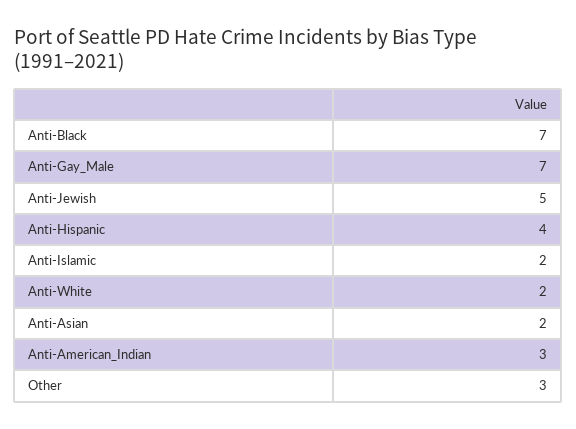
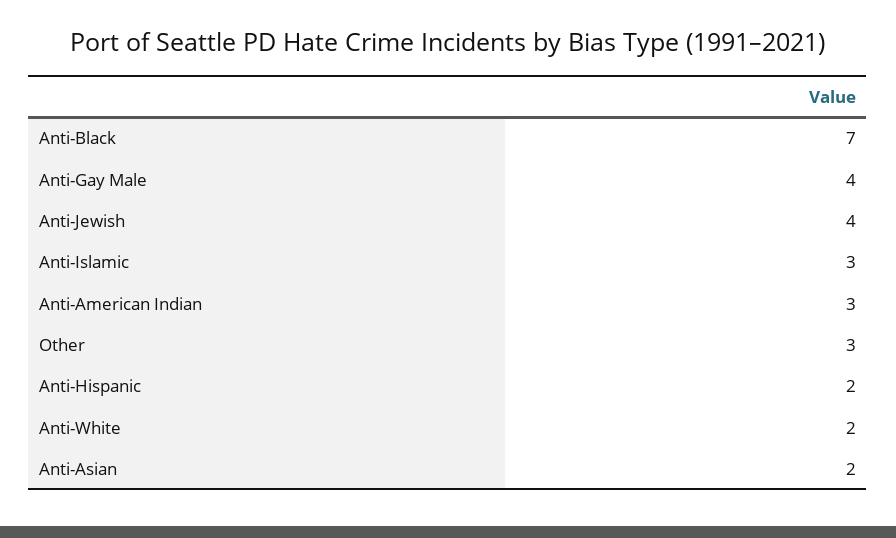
Anti-Gay_Male: 7 -> 4
Anti-Jewish: 5 -> 4
Anti-Hispanic: 4 -> 2
Anti-Islamic: 2 -> 3

